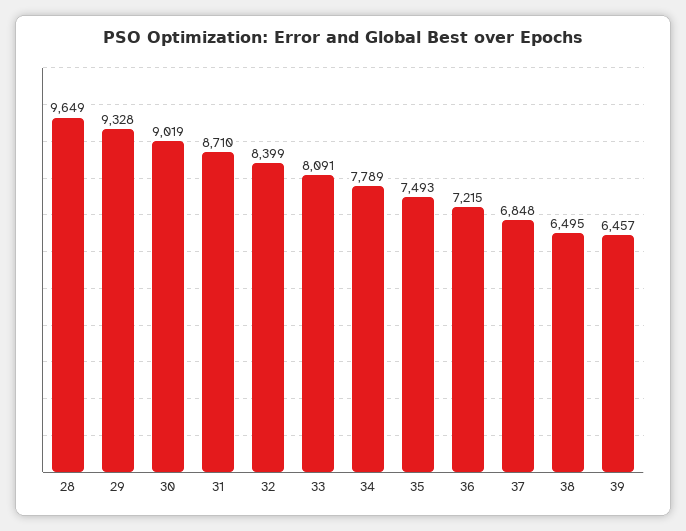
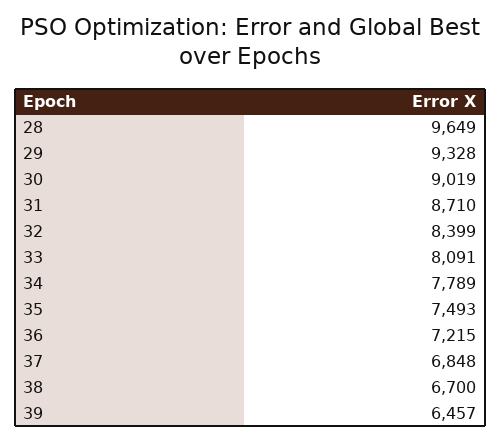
38: 6495 -> 6700

